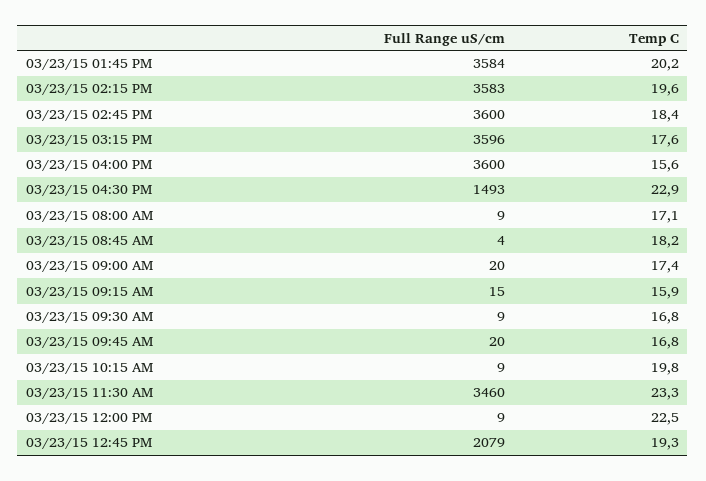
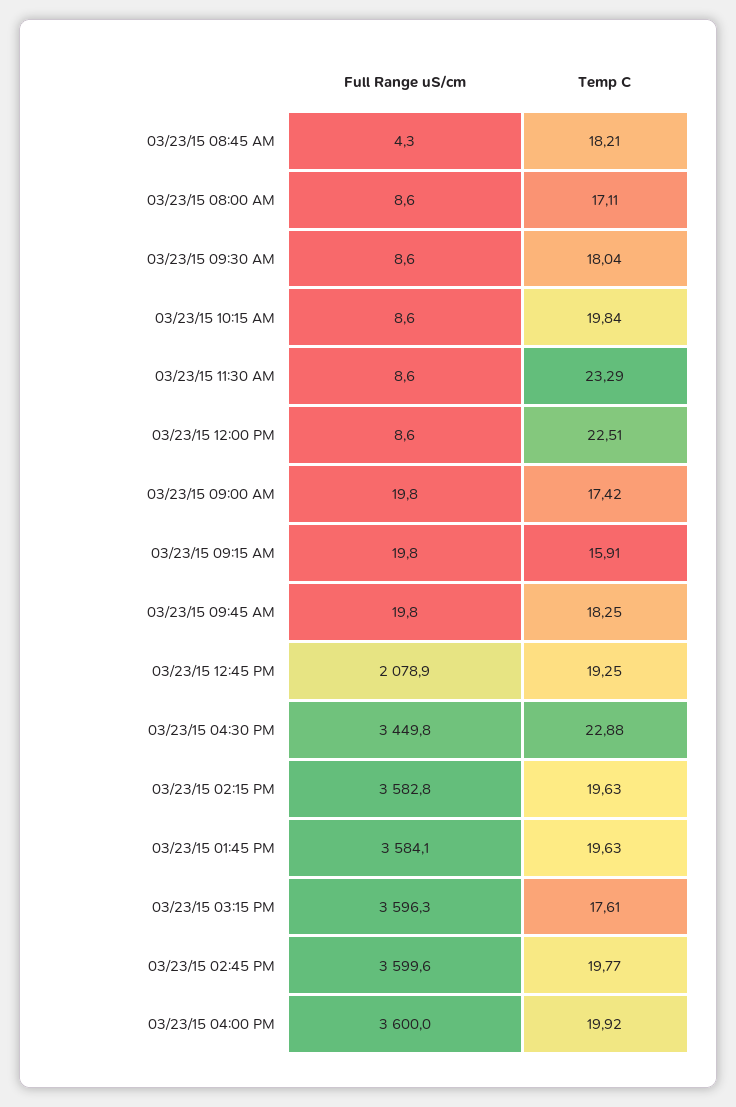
Temp C, 03/23/15 01:45 PM: 20.2 -> 19.63
Temp C, 03/23/15 02:45 PM: 18.4 -> 19.77
Temp C, 03/23/15 04:00 PM: 15.6 -> 19.92
Full Range uS/cm, 03/23/15 04:30 PM: 1493 -> 3449.8
Full Range uS/cm, 03/23/15 09:15 AM: 15 -> 19.8
Temp C, 03/23/15 09:30 AM: 16.8 -> 18.04
Temp C, 03/23/15 09:45 AM: 16.8 -> 18.25
Full Range uS/cm, 03/23/15 11:30 AM: 3460 -> 8.6

